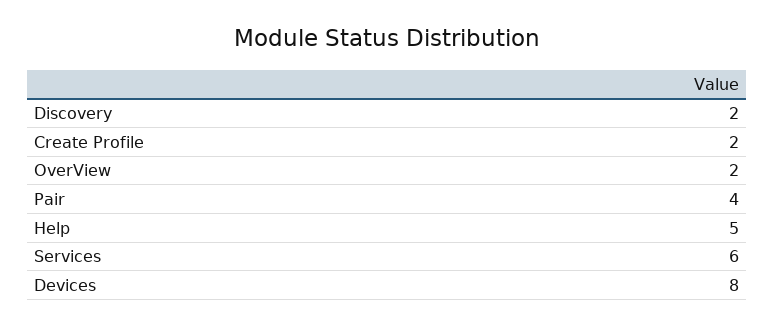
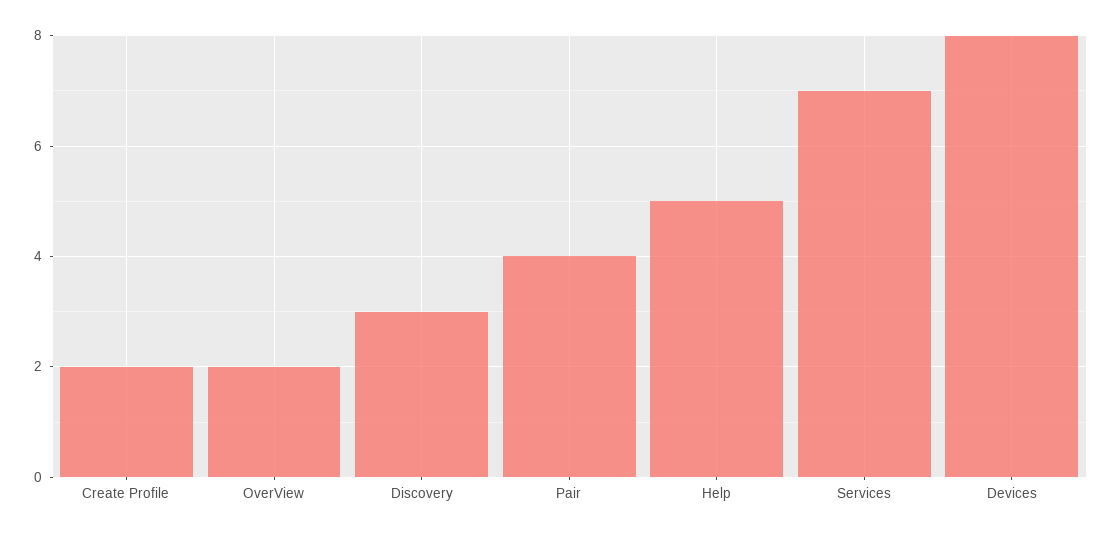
Discovery: 2 -> 3
Services: 6 -> 7

